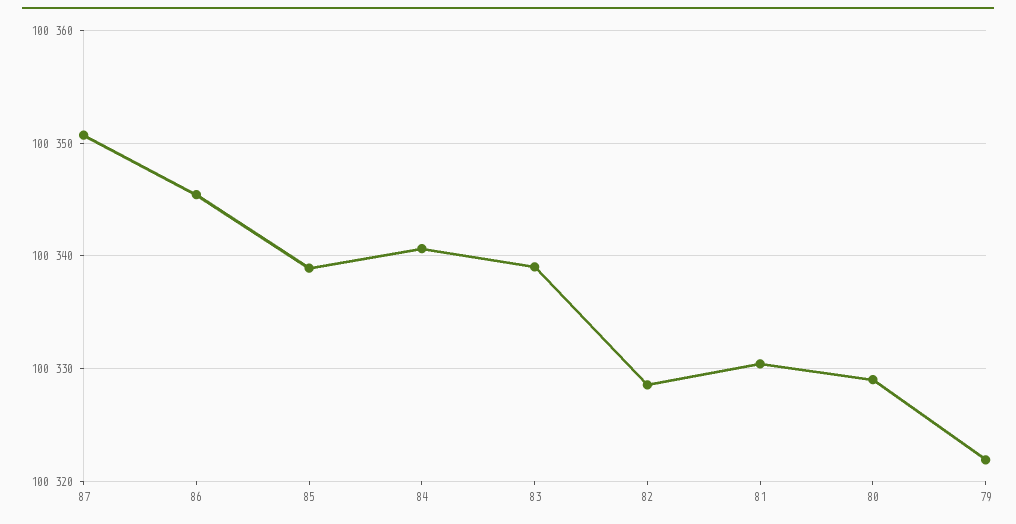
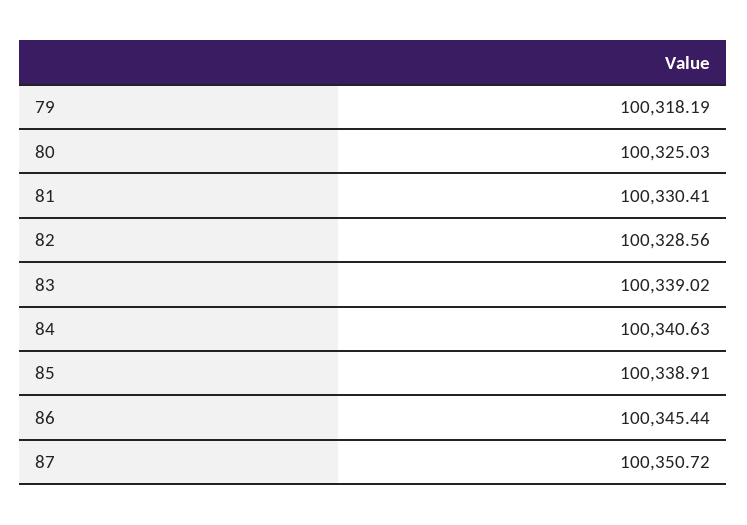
80: 100329 -> 100325.03
79: 100322 -> 100318.19

